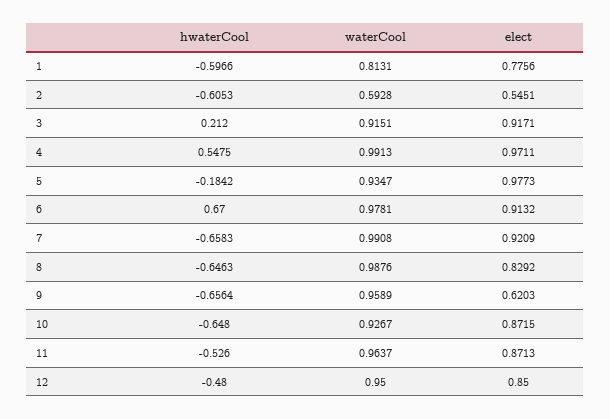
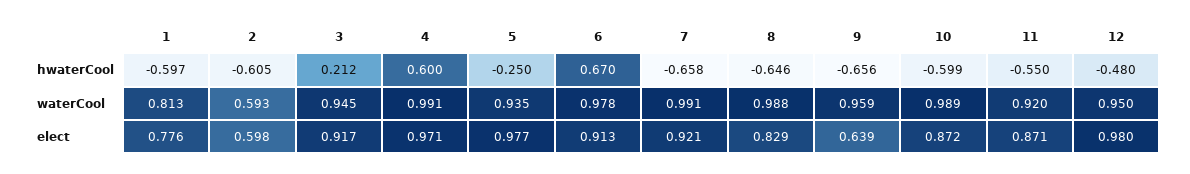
elect, 2: 0.5451 -> 0.598
waterCool, 3: 0.9151 -> 0.945
hwaterCool, 4: 0.5475 -> 0.6
hwaterCool, 5: -0.1842 -> -0.25
elect, 9: 0.6203 -> 0.639
hwaterCool, 10: -0.648 -> -0.599
waterCool, 10: 0.9267 -> 0.989
hwaterCool, 11: -0.526 -> -0.55
waterCool, 11: 0.9637 -> 0.92
elect, 12: 0.85 -> 0.98

